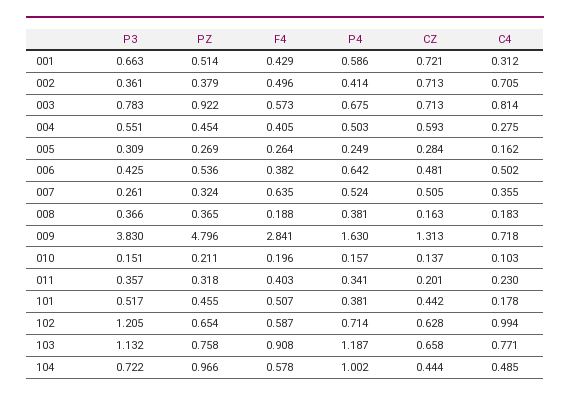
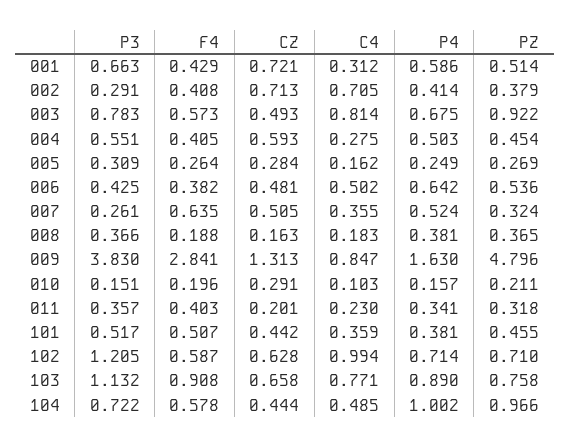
P3, 002: 0.361 -> 0.291
F4, 002: 0.496 -> 0.408
CZ, 003: 0.713 -> 0.493
C4, 009: 0.718 -> 0.847
CZ, 010: 0.137 -> 0.291
C4, 101: 0.178 -> 0.359
PZ, 102: 0.654 -> 0.71
P4, 103: 1.187 -> 0.89

